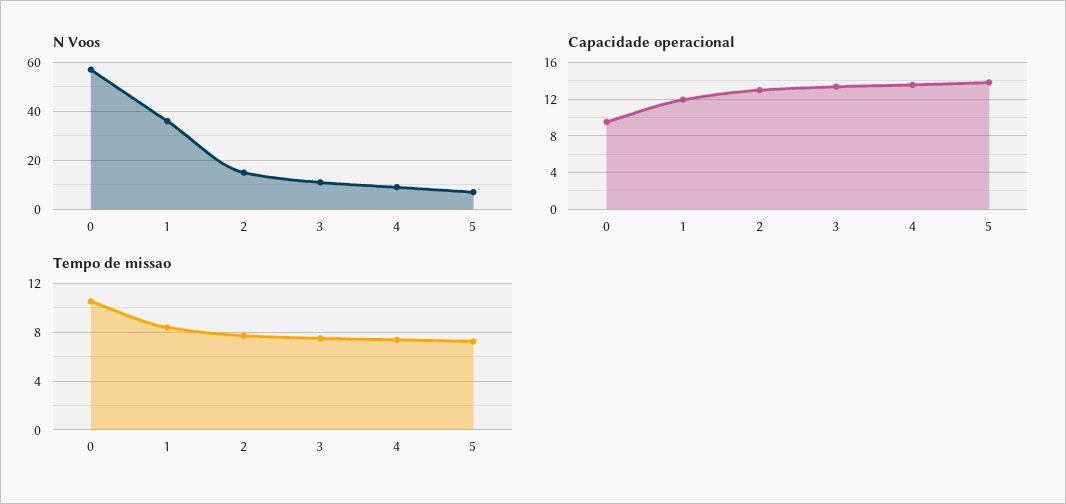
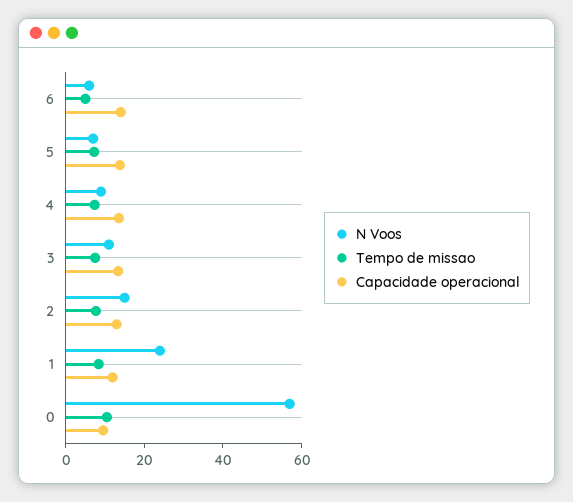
N Voos, 1: 35 -> 25
N Voos, 6: none -> 5
Tempo de missao, 6: none -> 5
Capacidade operacional, 6: none -> 15

